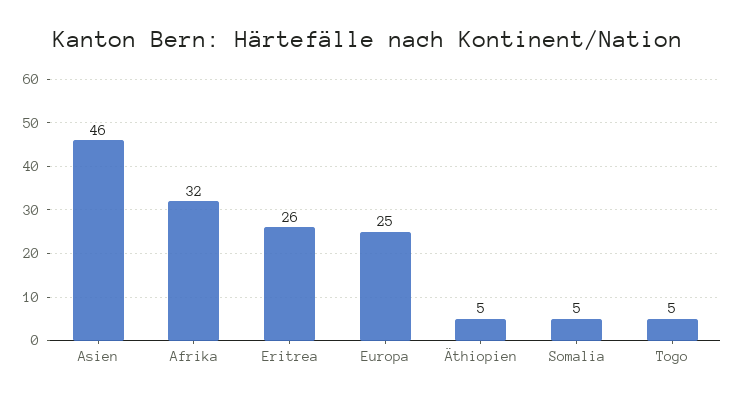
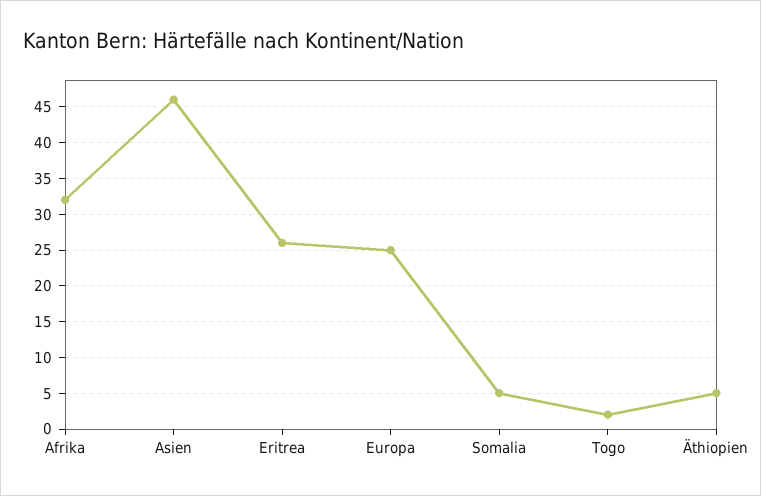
Togo: 5 -> 2

